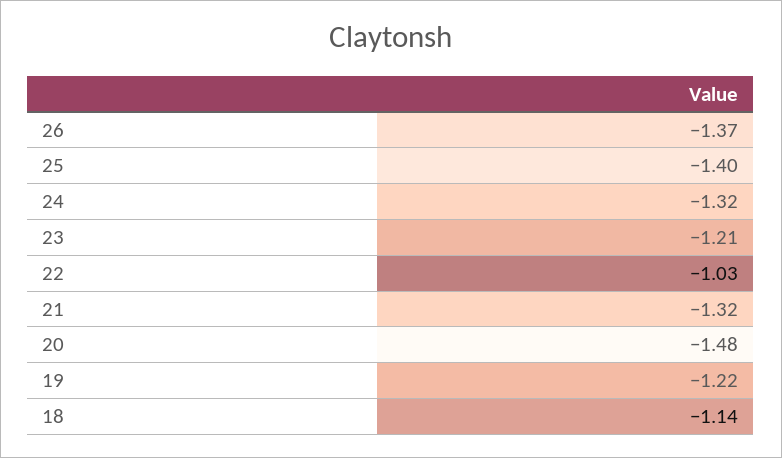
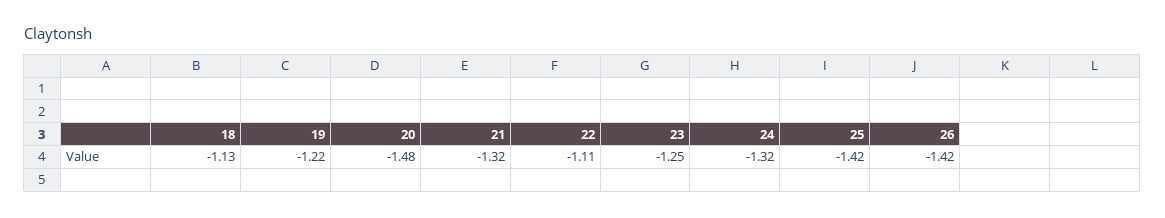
26: -1.37 -> -1.42
25: -1.4 -> -1.42
23: -1.21 -> -1.25
22: -1.03 -> -1.11
18: -1.14 -> -1.13

